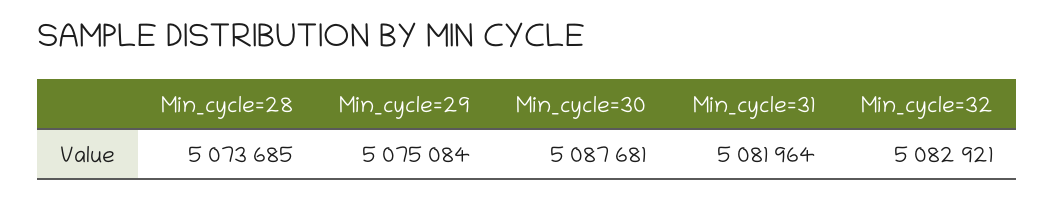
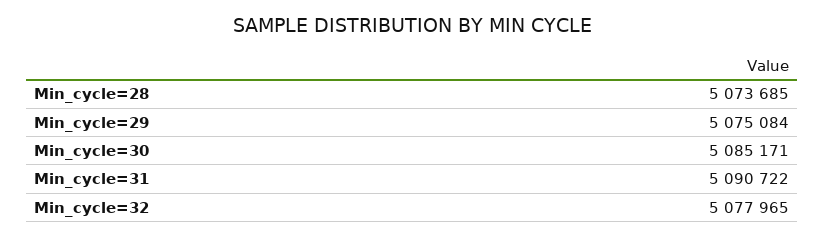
Min_cycle=30: 5087681 -> 5085171
Min_cycle=31: 5081964 -> 5090722
Min_cycle=32: 5082921 -> 5077965

